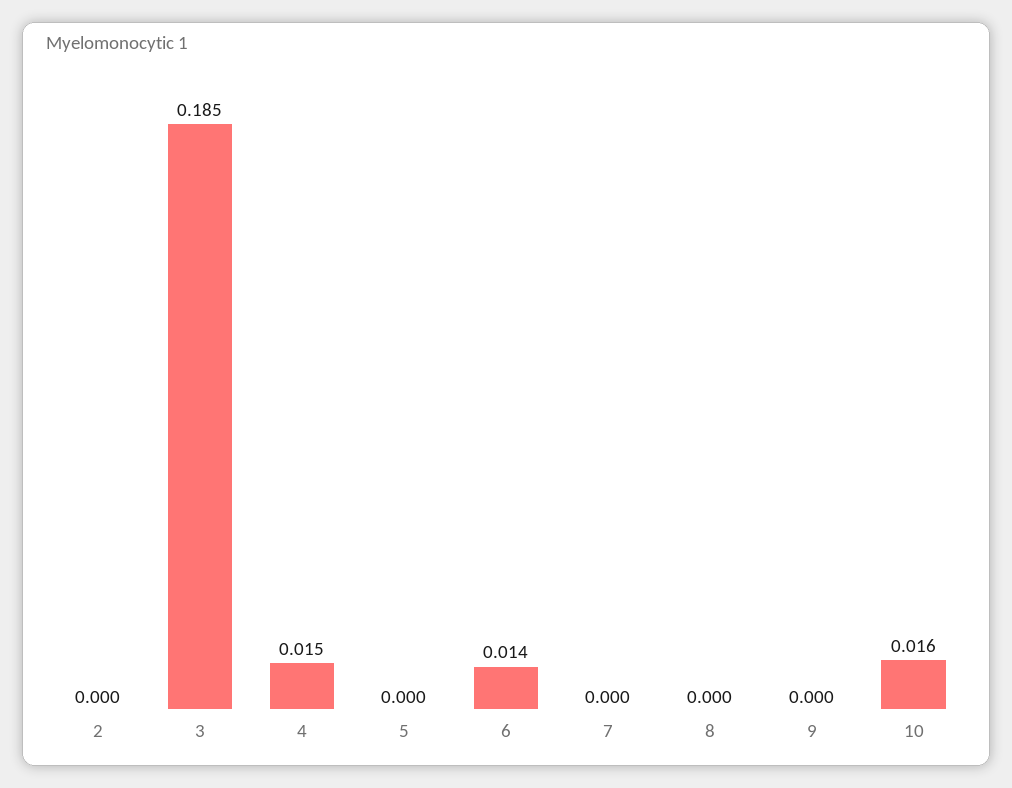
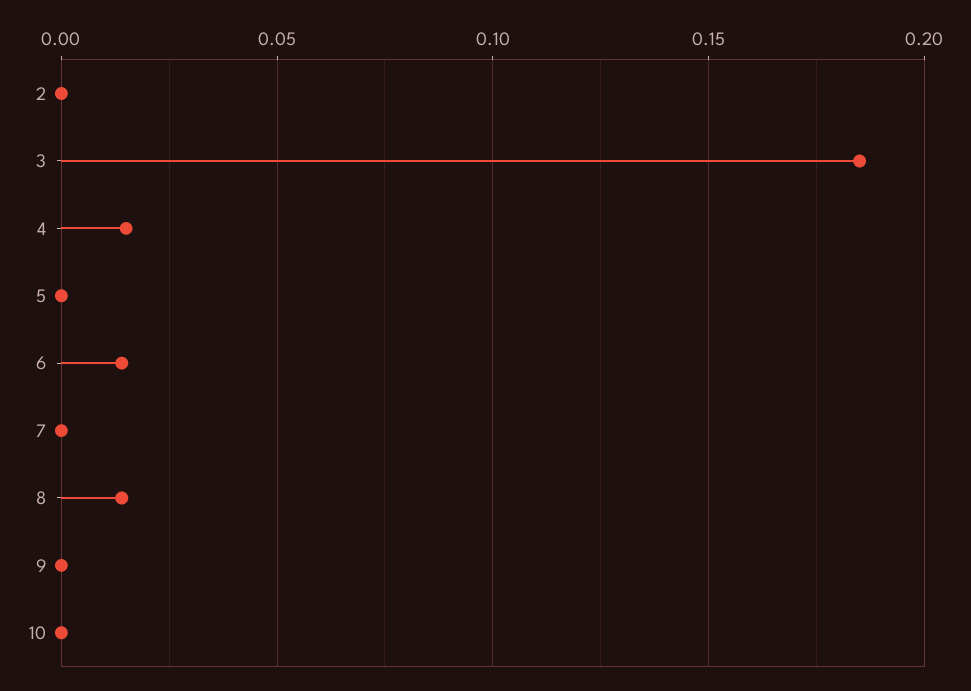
8: 0 -> 0.015
10: 0.016 -> 0

